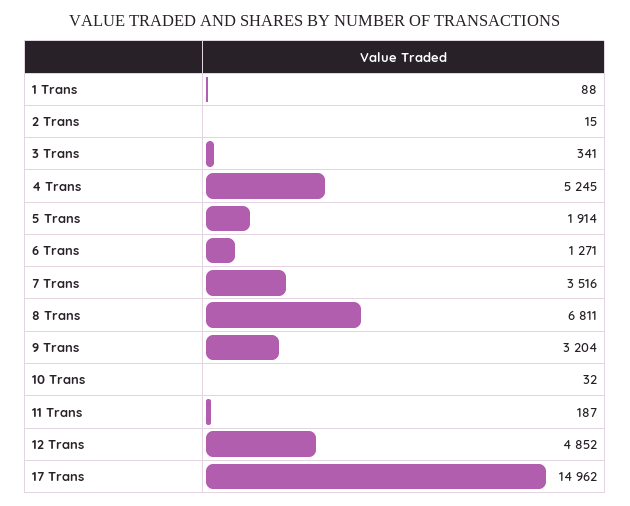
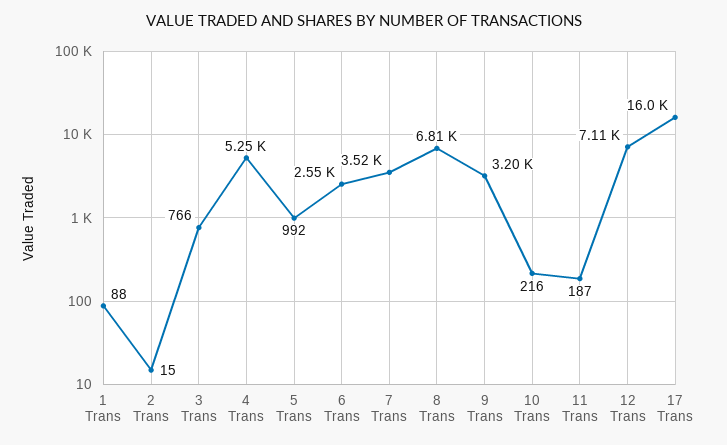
3 Trans: 341 -> 766
5 Trans: 1914 -> 992
6 Trans: 1271 -> 2550
10 Trans: 32 -> 216
12 Trans: 4852 -> 7110
17 Trans: 14962 -> 16000

